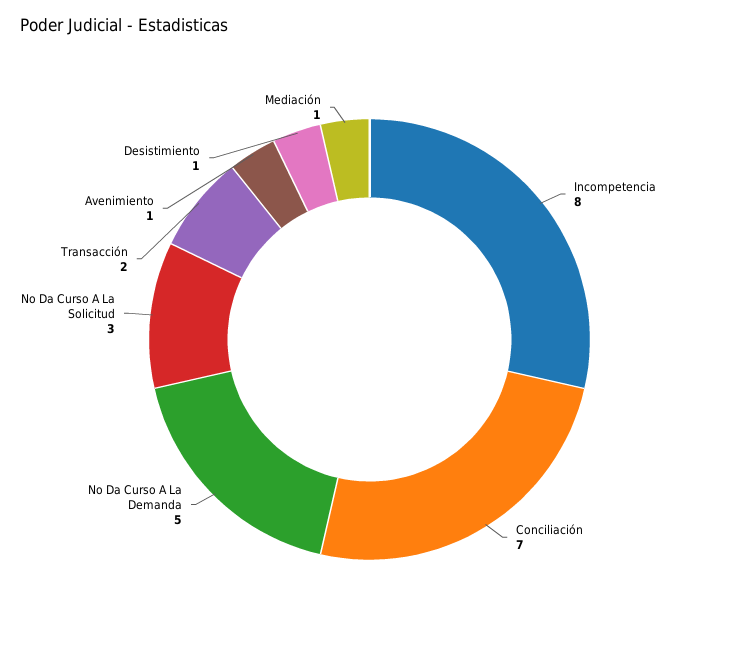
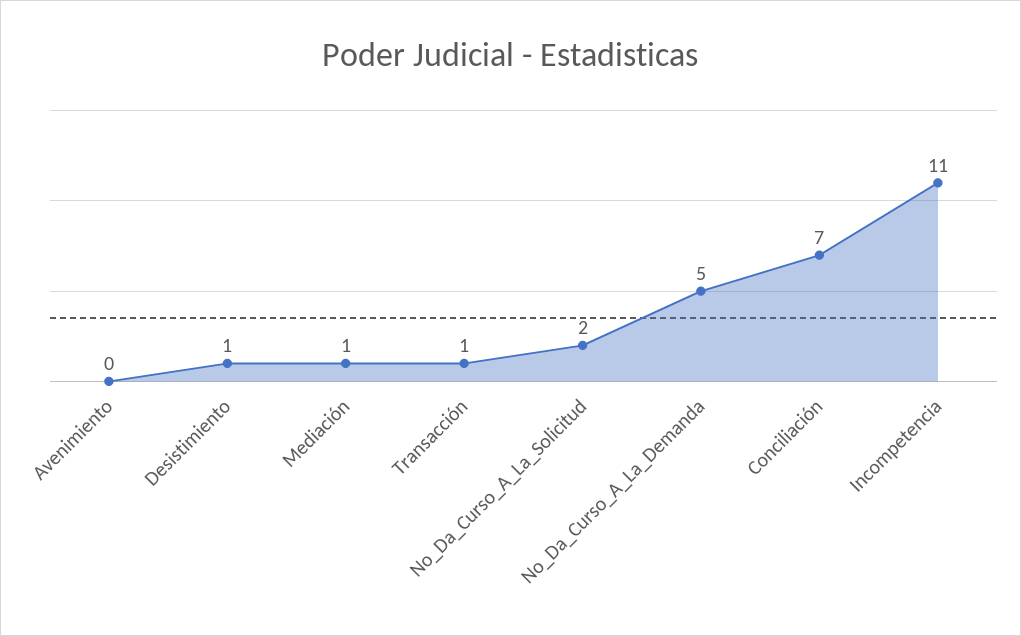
Incompetencia: 8 -> 11
No Da Curso A La Solicitud: 3 -> 2
Transacción: 2 -> 1
Avenimiento: 1 -> 0

